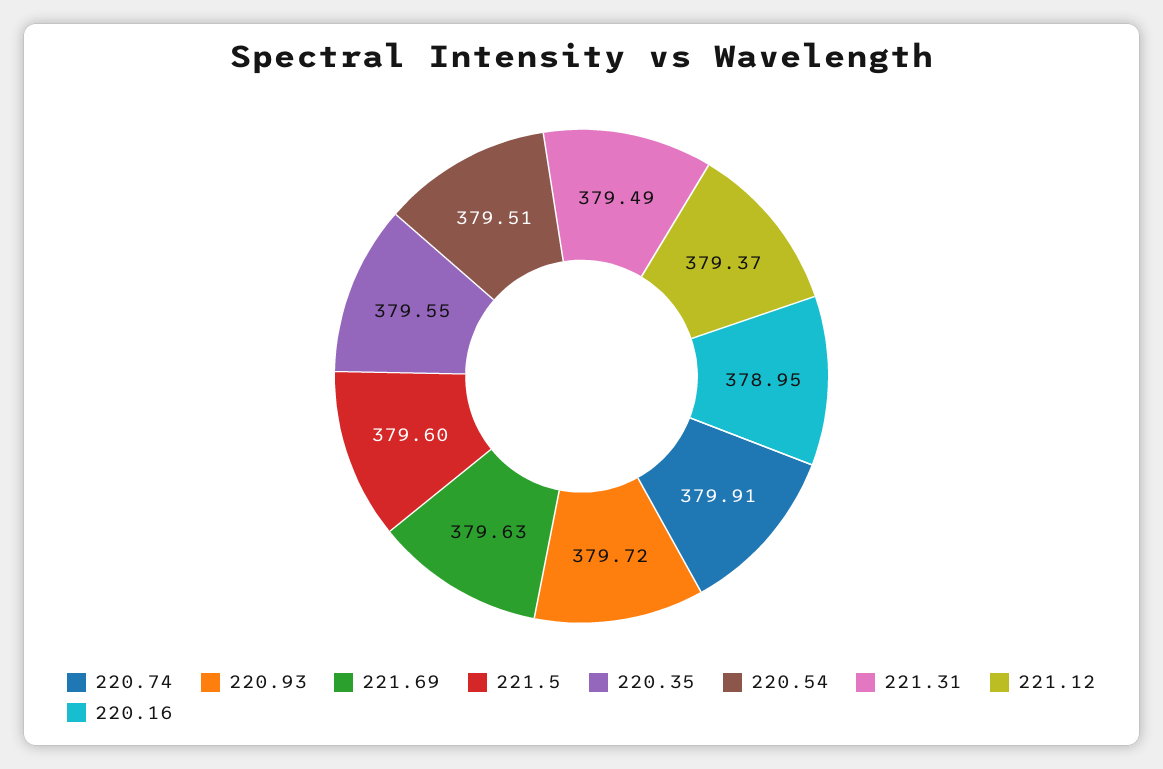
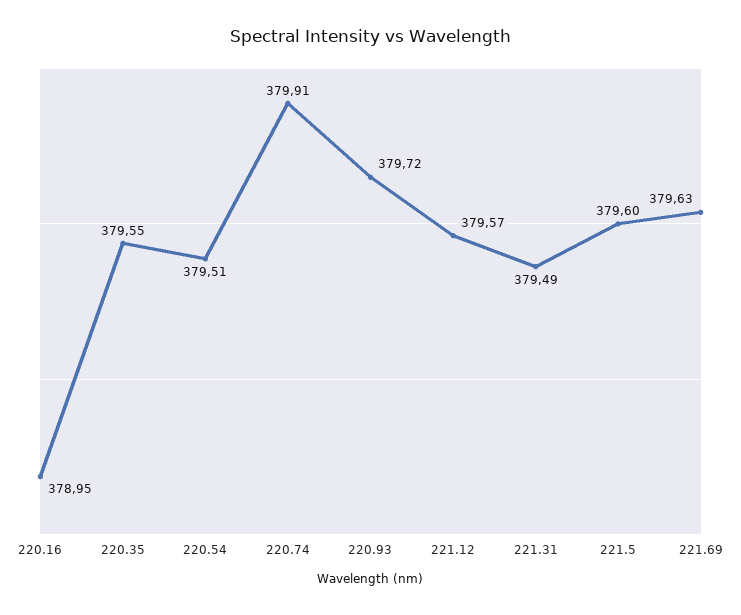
221.12: 379.37 -> 379.57

